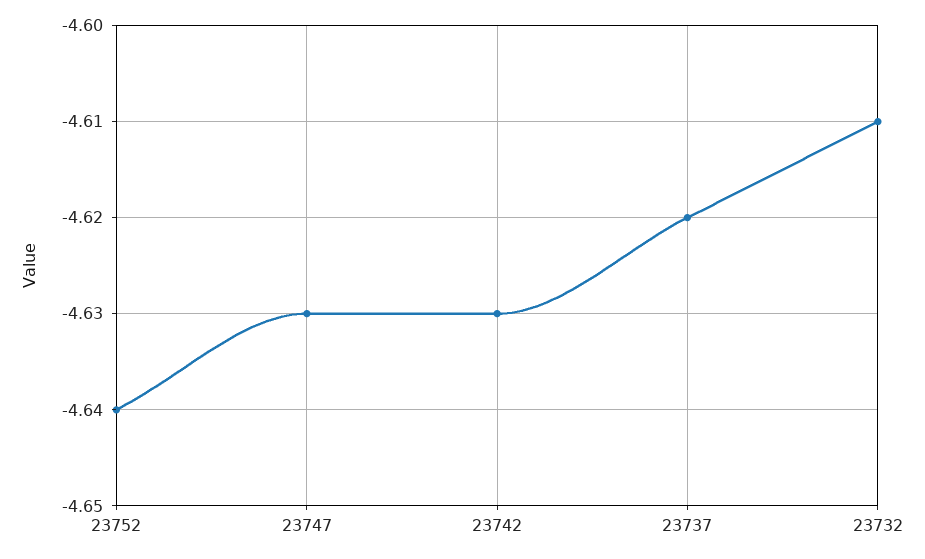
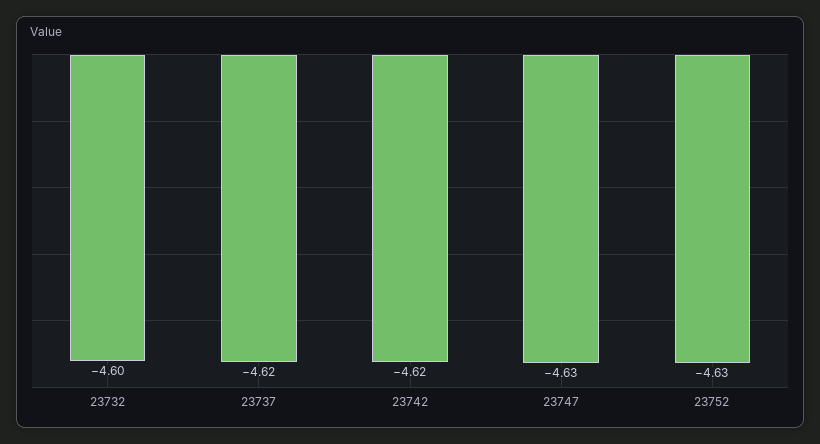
23752: -4.64 -> -4.63
23742: -4.63 -> -4.62
23732: -4.61 -> -4.6

